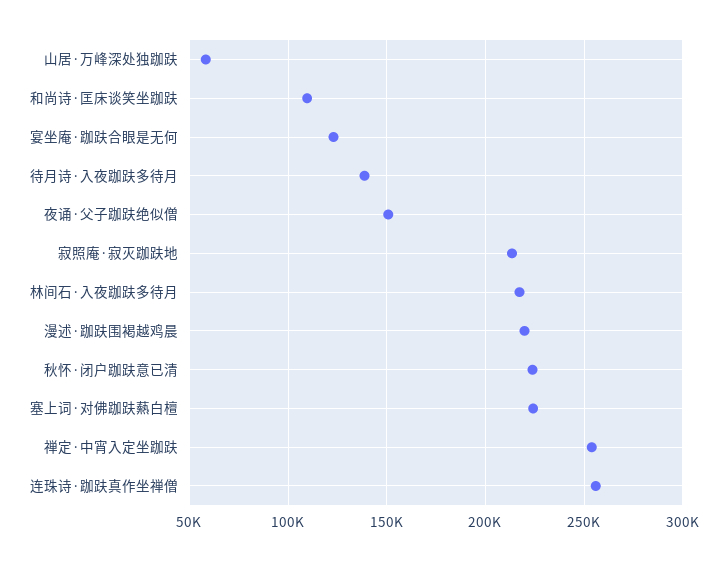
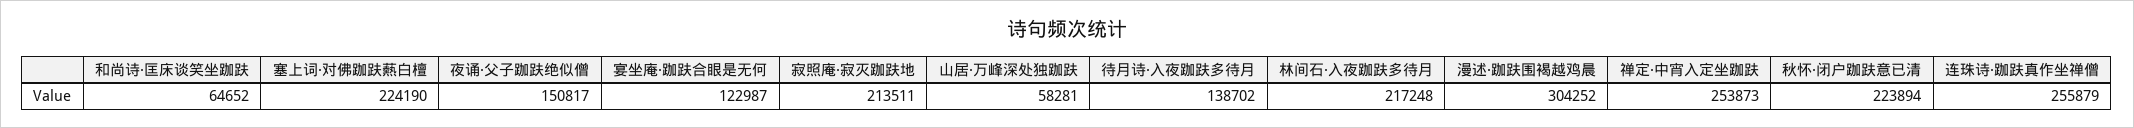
和尚诗·匡床谈笑坐跏趺: 110000 -> 64652
漫述·跏趺围褐越鸡晨: 220000 -> 304252

